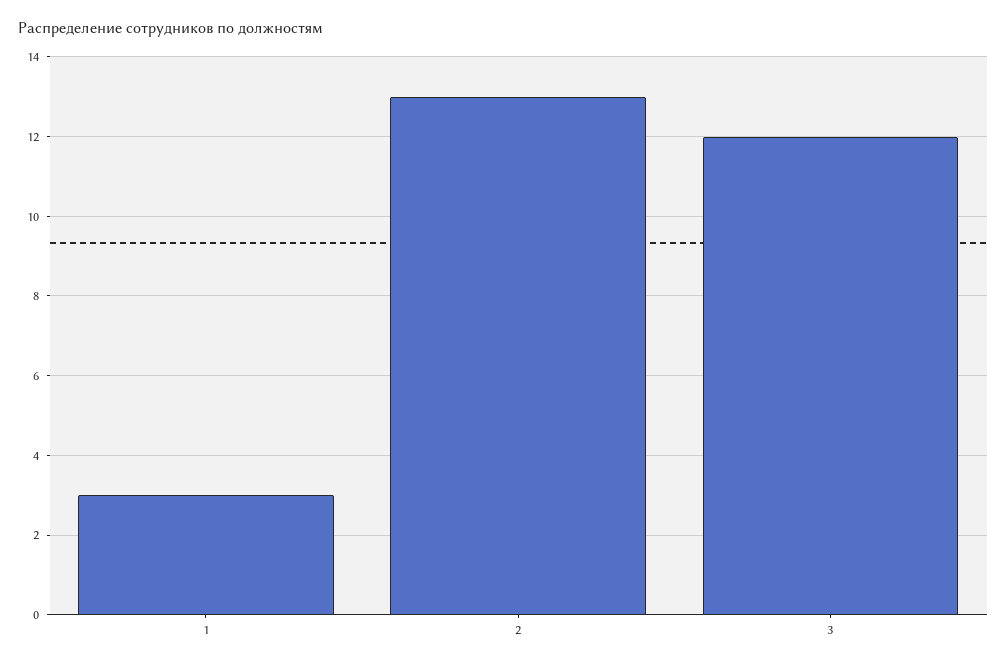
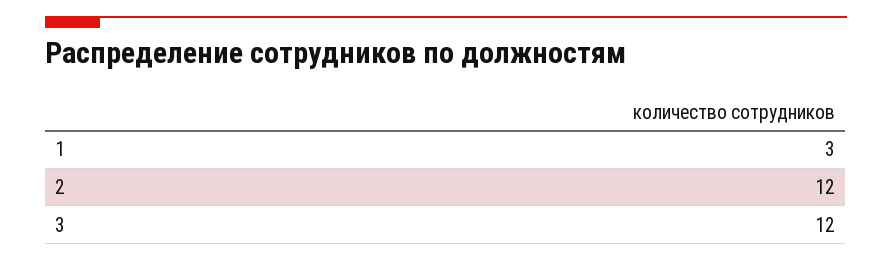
2: 13 -> 12

